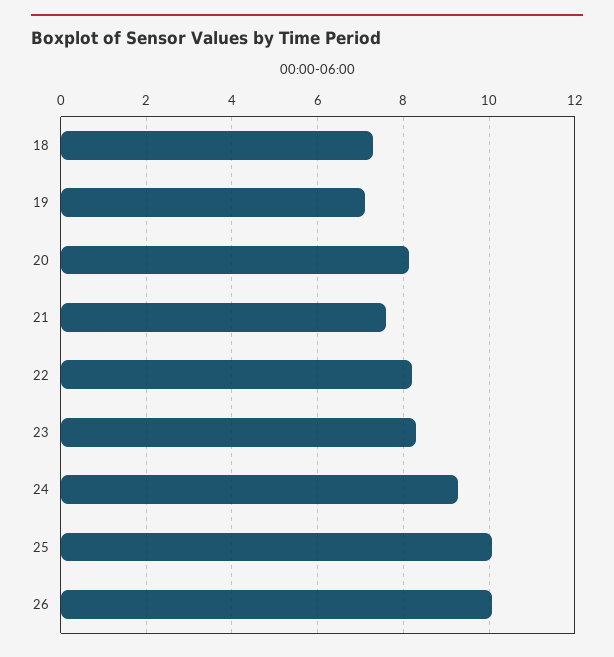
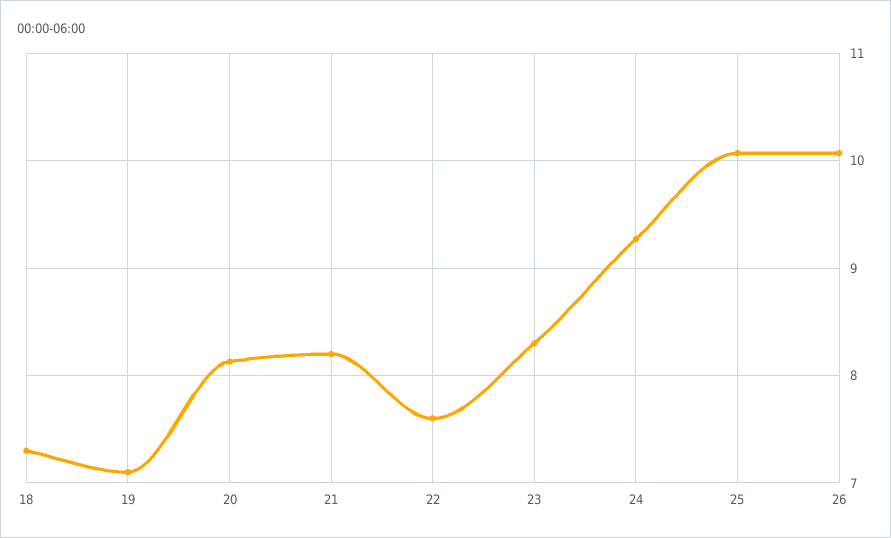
21: 7.6 -> 8.2
22: 8.2 -> 7.6

